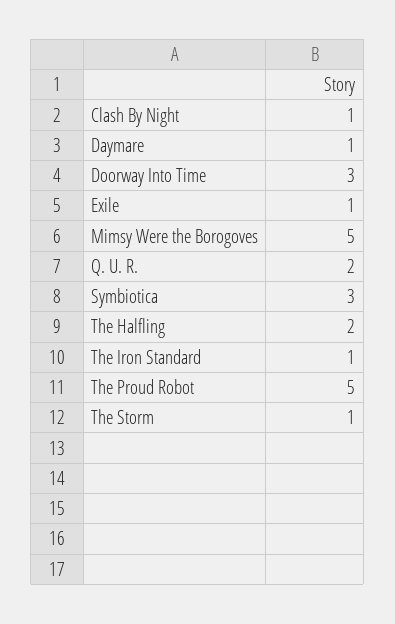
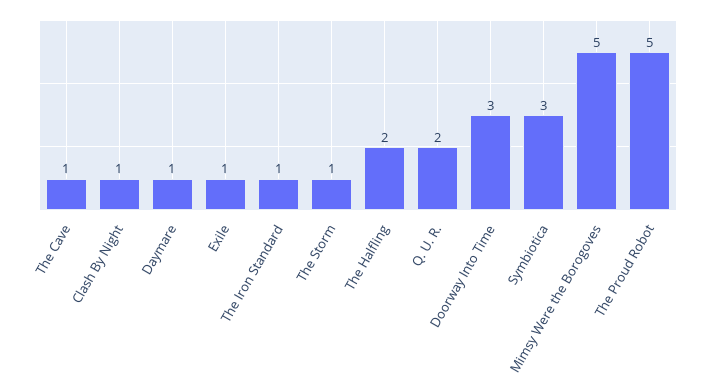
The Cave: none -> 1

